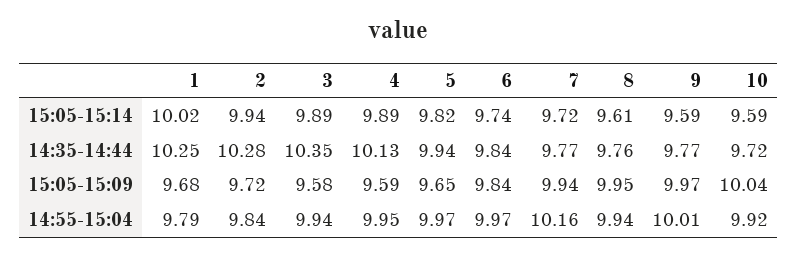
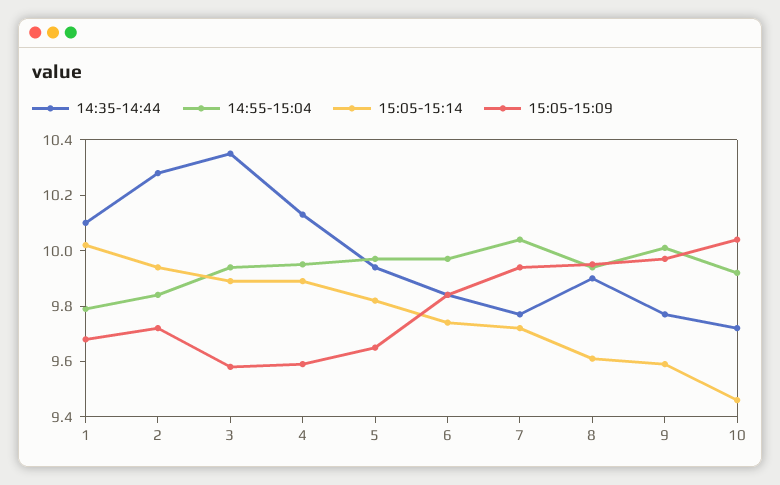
15:05-15:14, 10: 9.59 -> 9.45
14:35-14:44, 1: 10.25 -> 10.1
14:35-14:44, 8: 9.76 -> 9.9
14:55-15:04, 7: 10.16 -> 10.05

